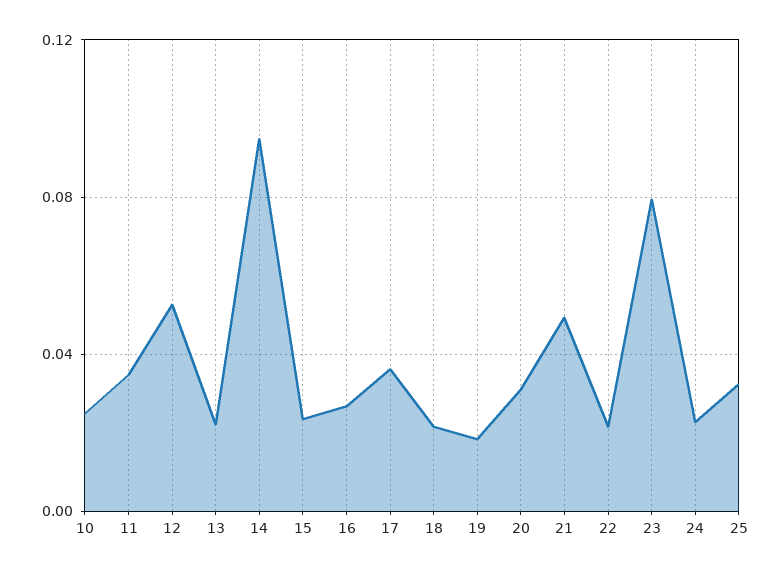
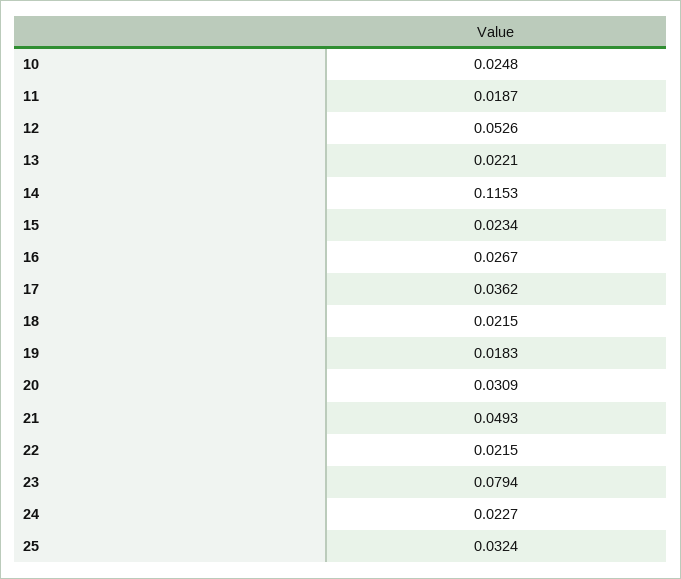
11: 0.035 -> 0.0187
14: 0.095 -> 0.1153

